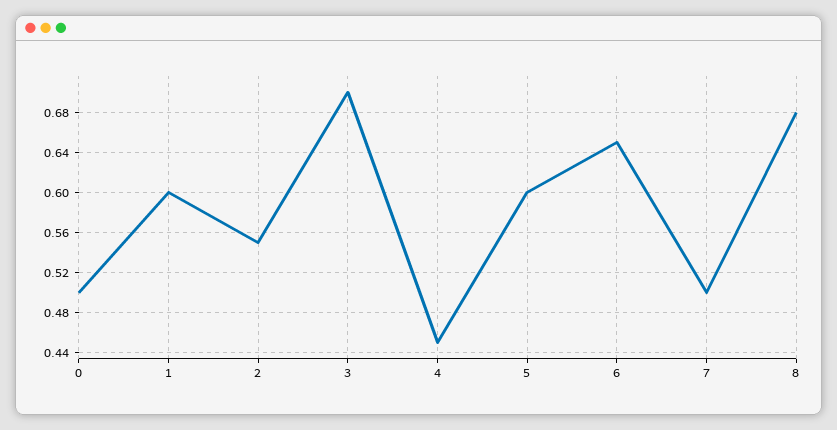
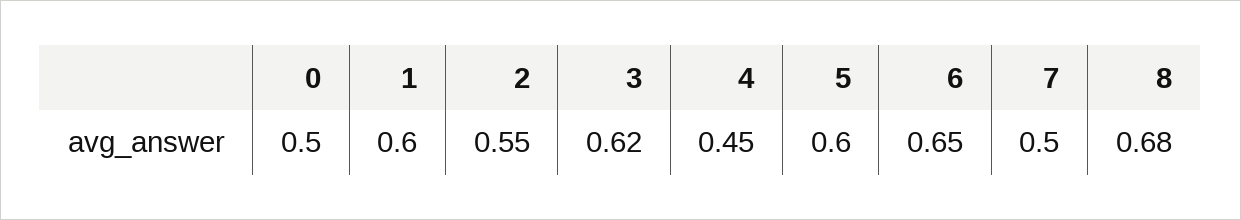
3: 0.7 -> 0.62

